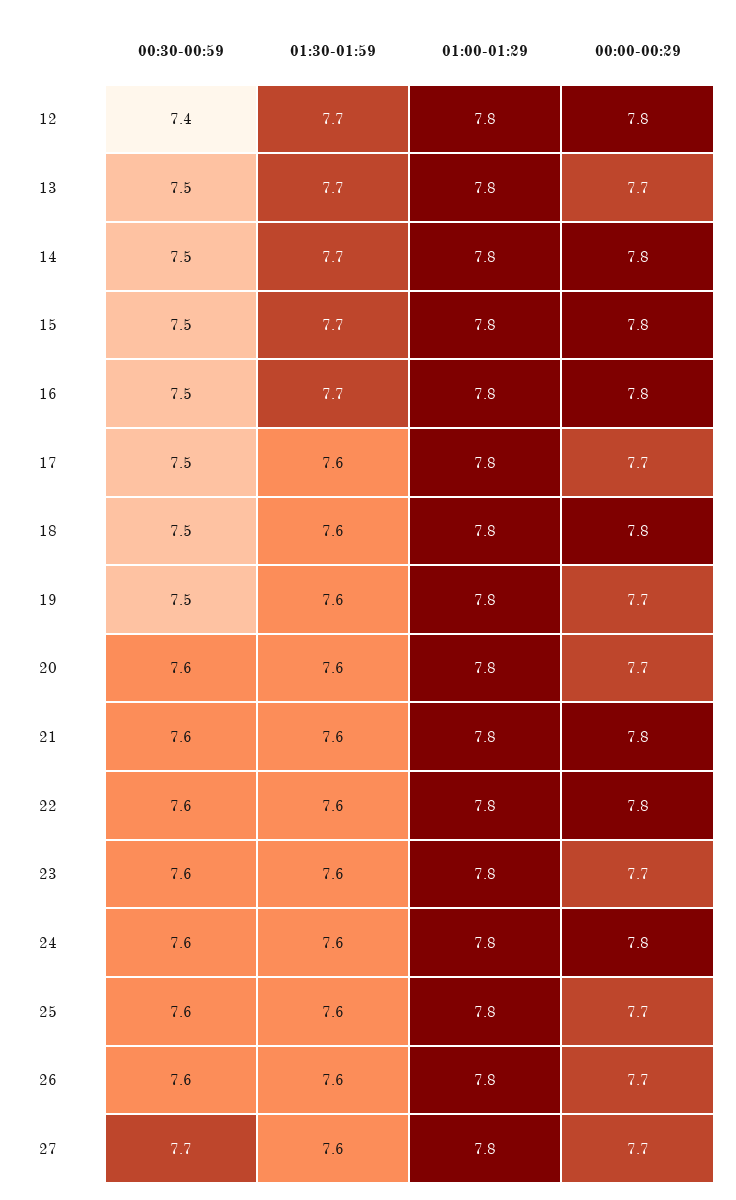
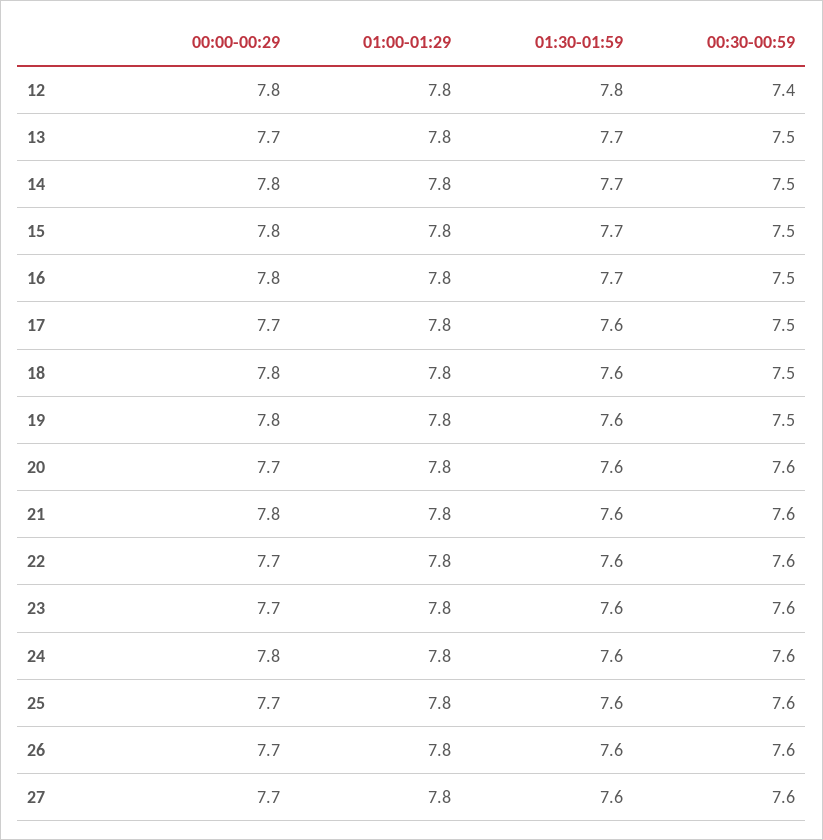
01:30-01:59, 12: 7.7 -> 7.8
00:00-00:29, 19: 7.7 -> 7.8
00:00-00:29, 22: 7.8 -> 7.7
00:30-00:59, 27: 7.7 -> 7.6

